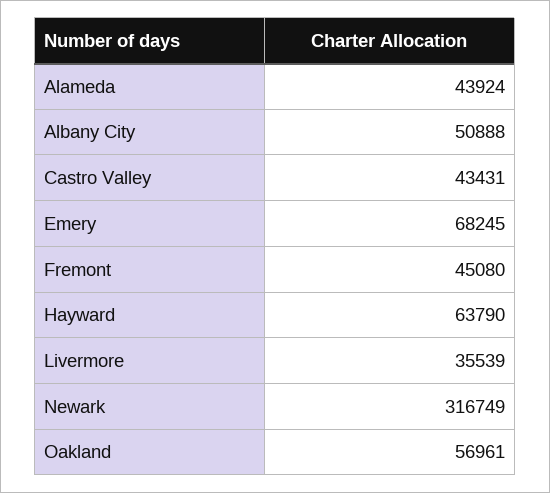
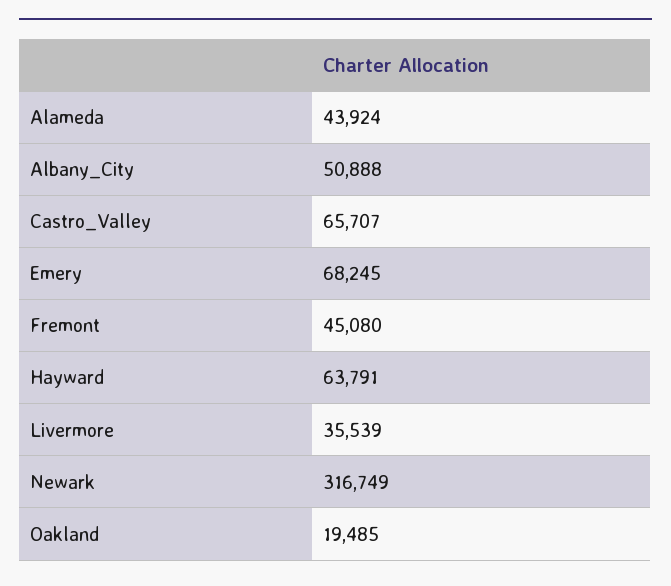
Castro Valley: 43431 -> 65707
Hayward: 63790 -> 63791
Oakland: 56961 -> 19485

